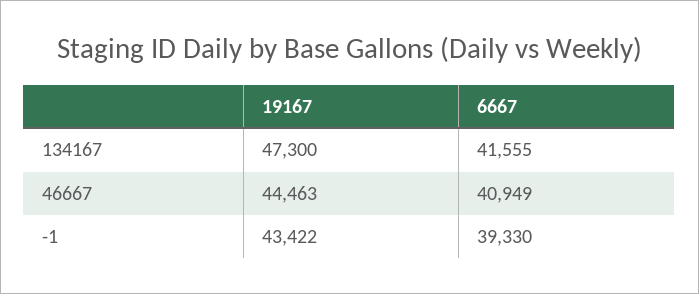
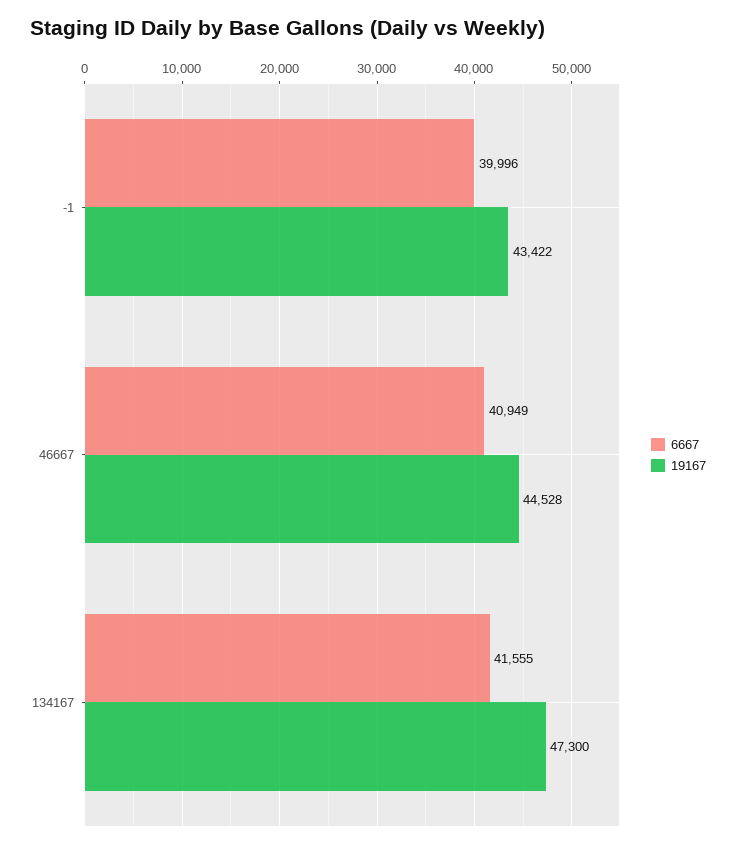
19167, 46667: 44463 -> 44528
6667, -1: 39330 -> 39996

